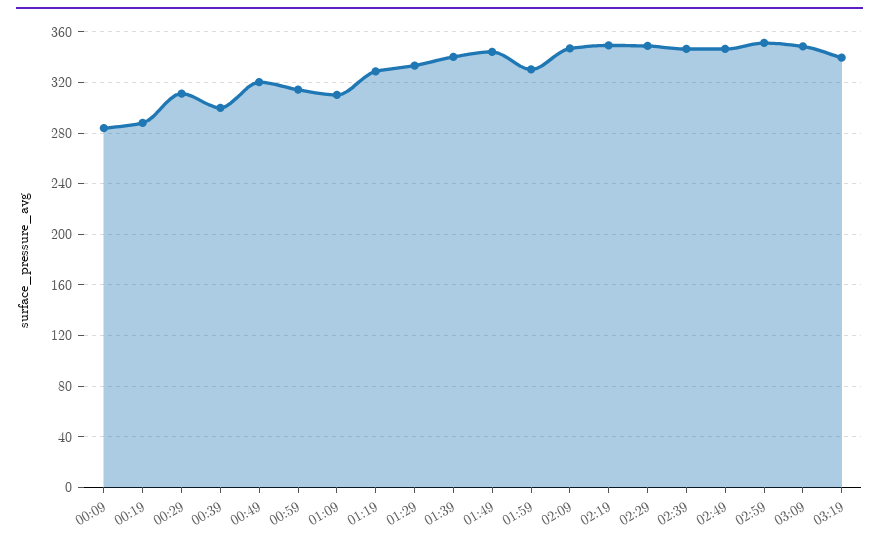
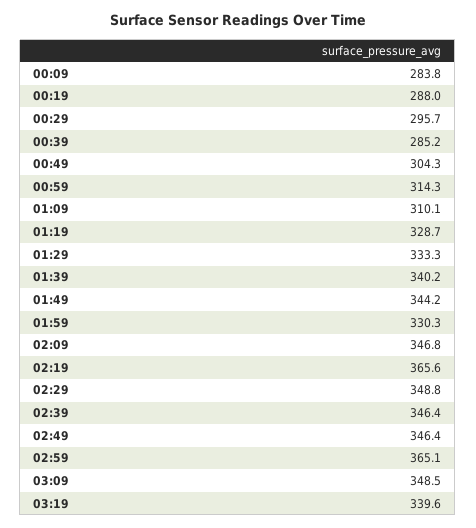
00:29: 310 -> 295.7
00:39: 300 -> 285.2
00:49: 320 -> 304.3
02:19: 350 -> 365.6
02:59: 350 -> 365.1

